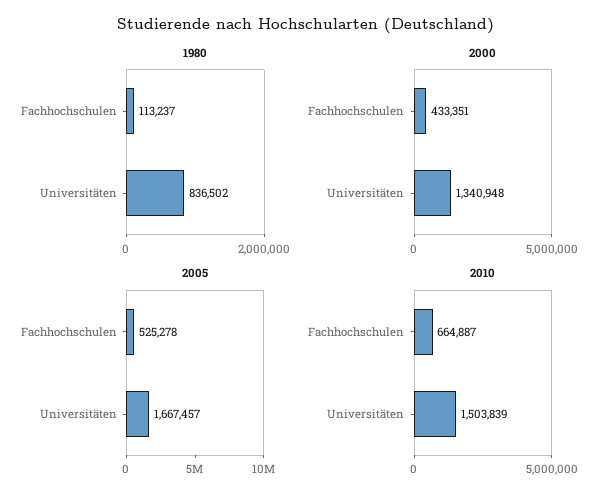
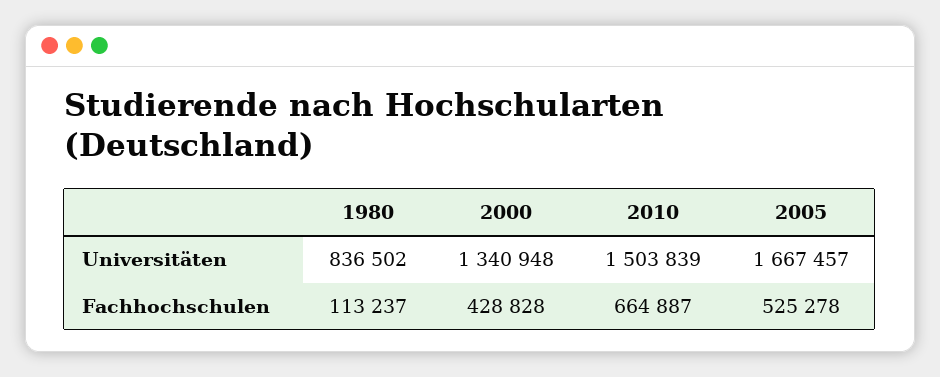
2000, Fachhochschulen: 433351 -> 428828

